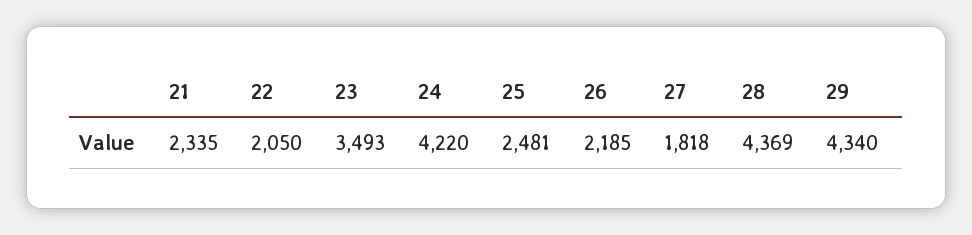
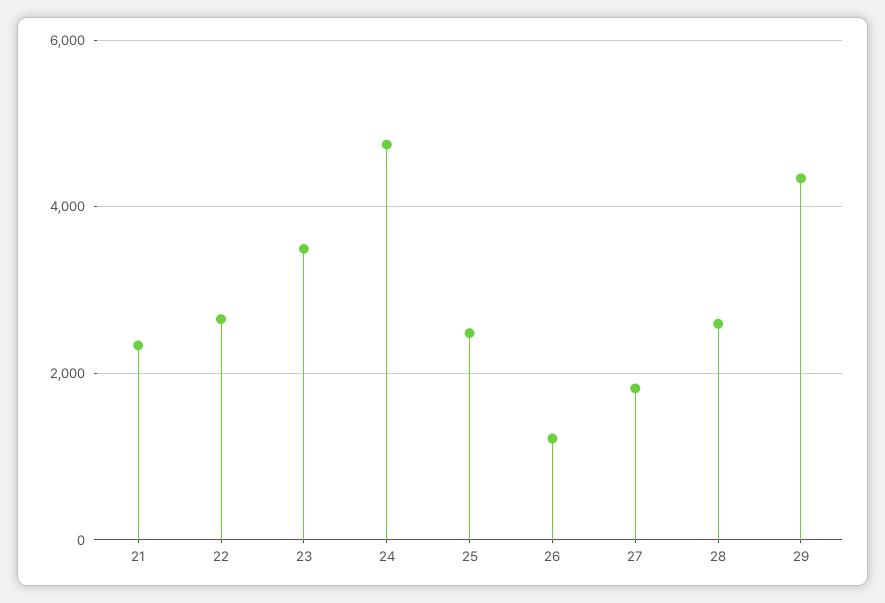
22: 2050 -> 2600
24: 4220 -> 4800
26: 2185 -> 1200
28: 4369 -> 2600

